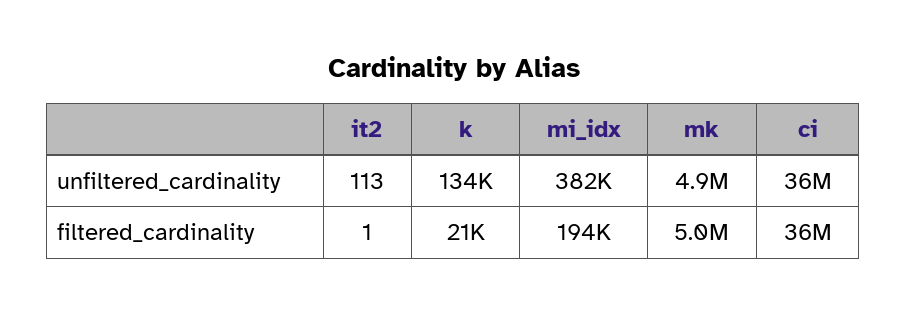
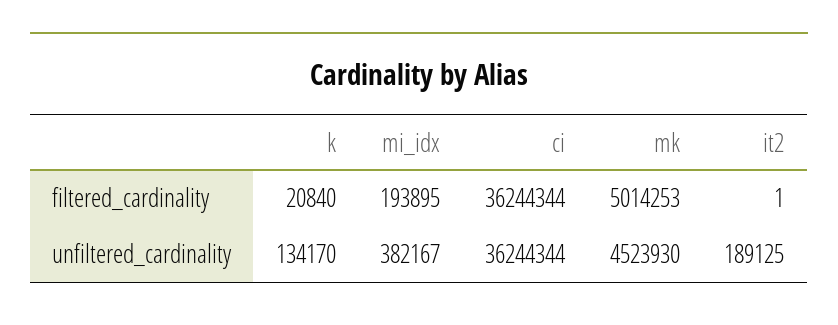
it2, unfiltered_cardinality: 113 -> 189125
mk, unfiltered_cardinality: 4900000 -> 4523930

